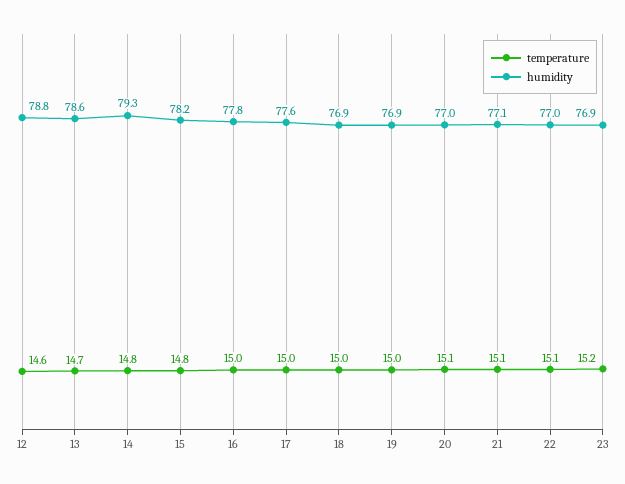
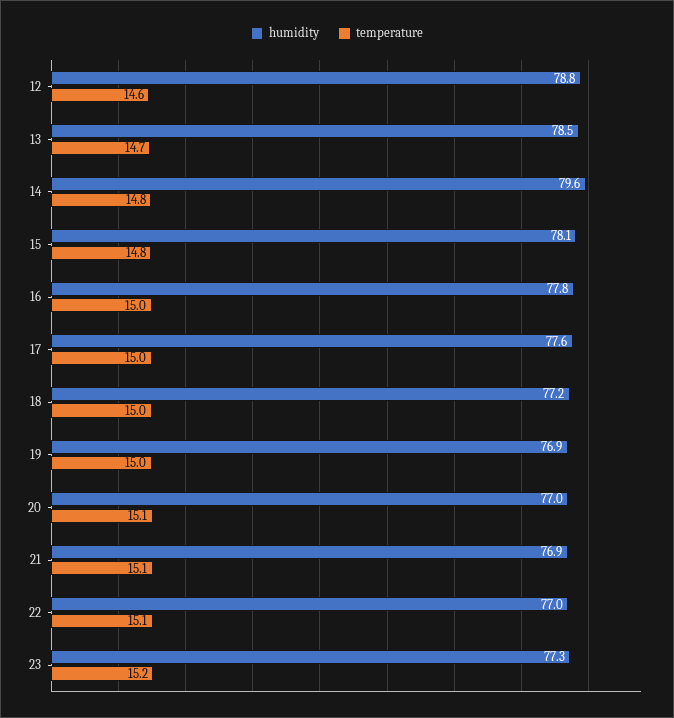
humidity, 13: 78.6 -> 78.5
humidity, 14: 79.3 -> 79.6
humidity, 15: 78.2 -> 78.1
humidity, 18: 76.9 -> 77.2
humidity, 21: 77.1 -> 76.9
humidity, 23: 76.9 -> 77.3

